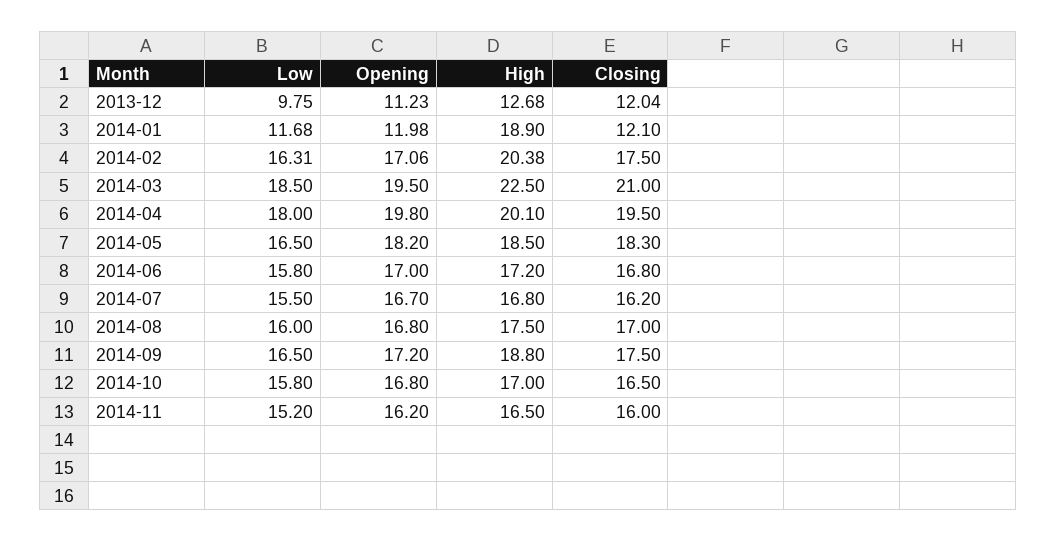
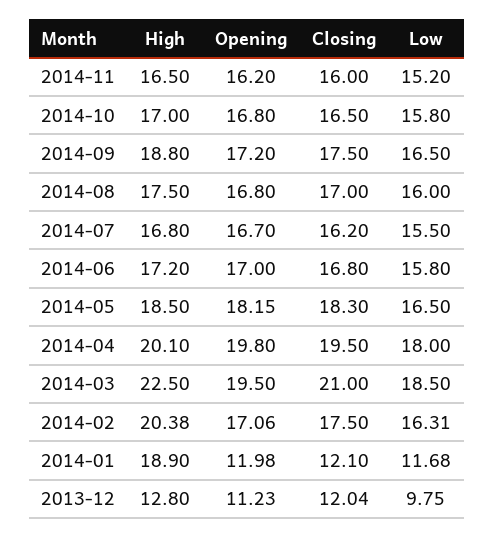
High, 2013-12: 12.68 -> 12.8
Opening, 2014-05: 18.2 -> 18.15

